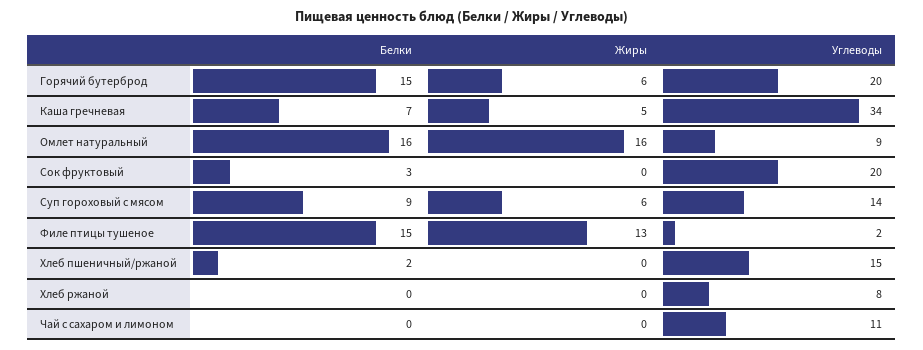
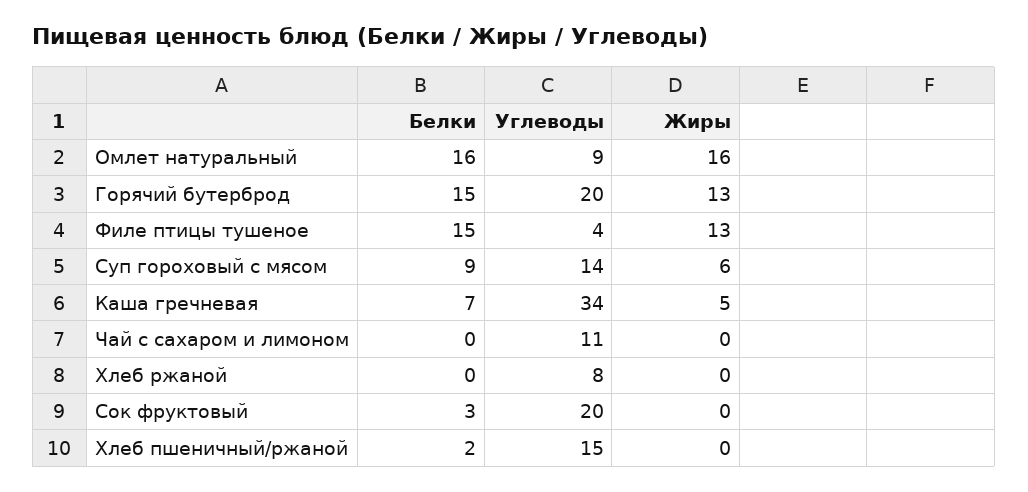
Жиры, Горячий бутерброд: 6 -> 13
Углеводы, Филе птицы тушеное: 2 -> 4

